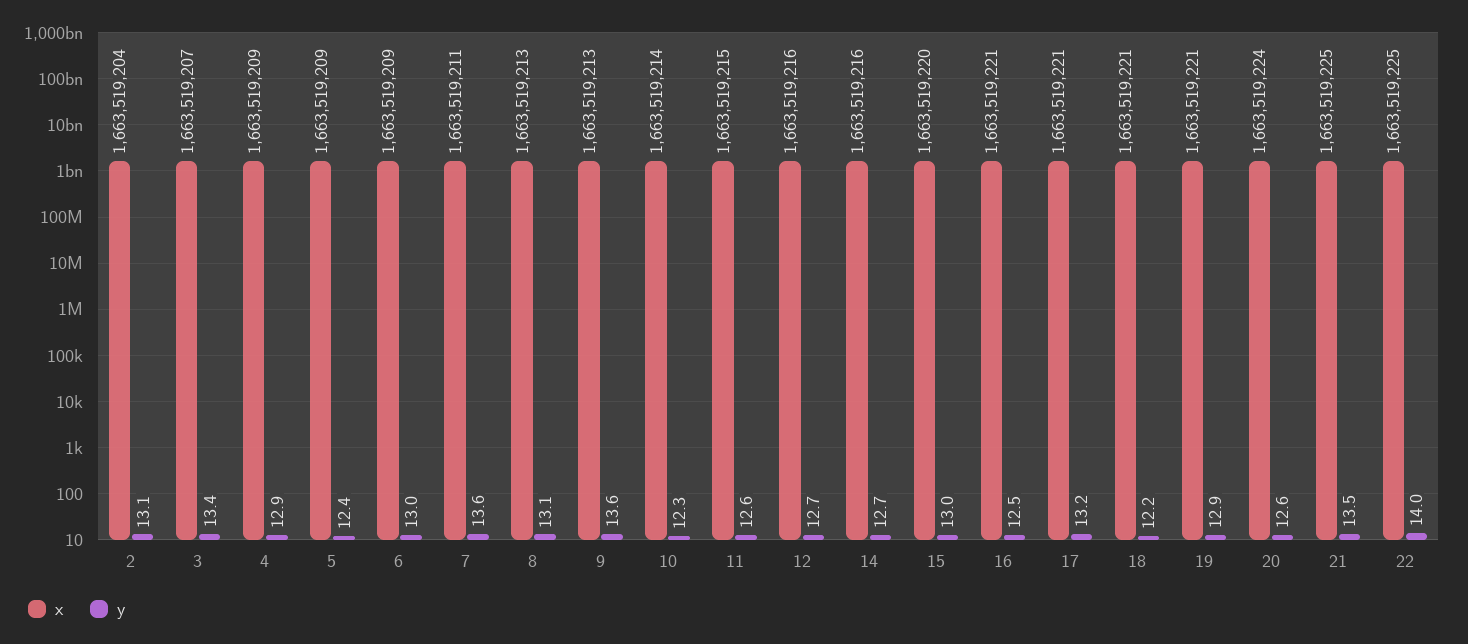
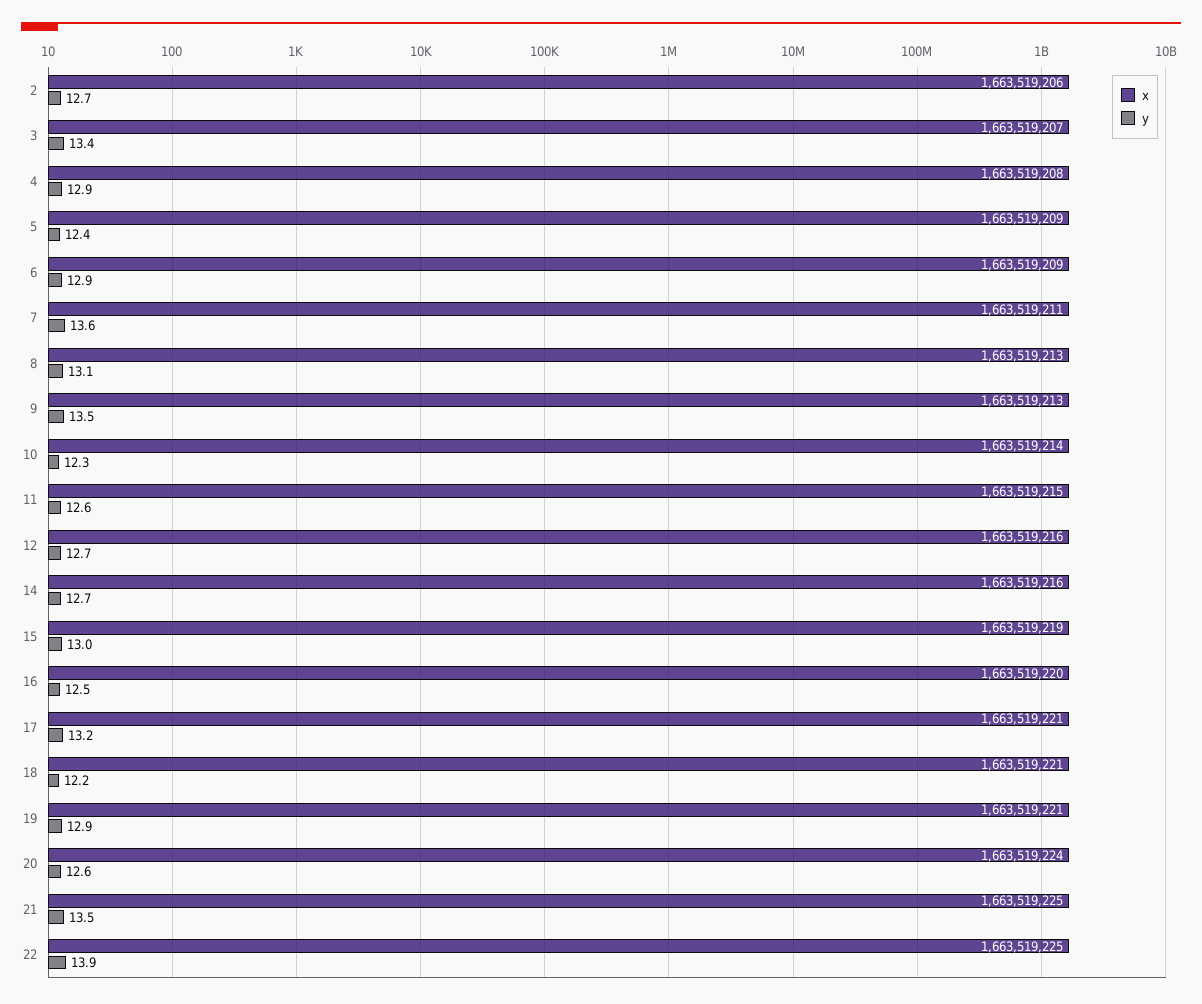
x, 2: 1663519204 -> 1663519206
y, 2: 13.1 -> 12.7
x, 4: 1663519209 -> 1663519208
y, 6: 13 -> 12.9
y, 9: 13.6 -> 13.5
x, 15: 1663519220 -> 1663519219
x, 16: 1663519221 -> 1663519220
y, 22: 14 -> 13.9

